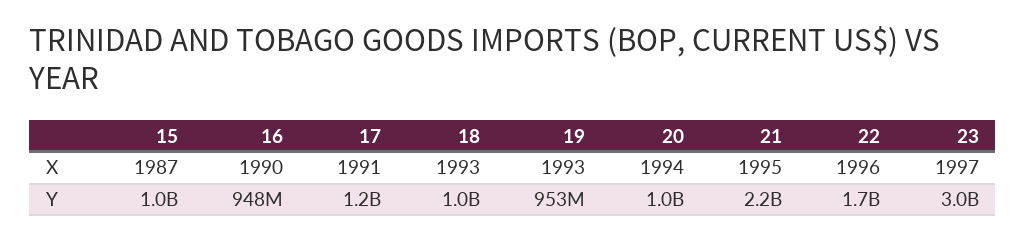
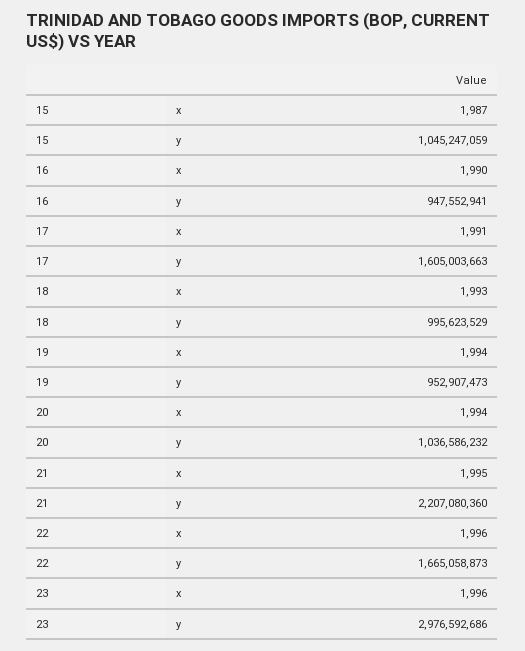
19, X: 1993 -> 1994
23, X: 1997 -> 1996
17, Y: 1200000000 -> 1605003663

